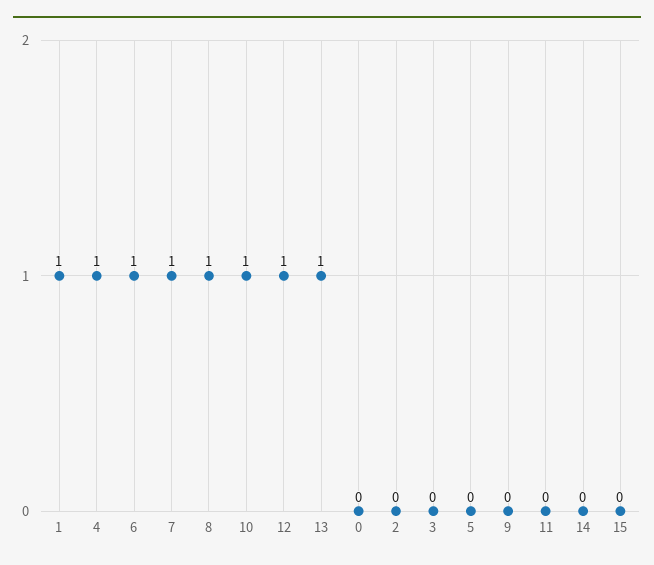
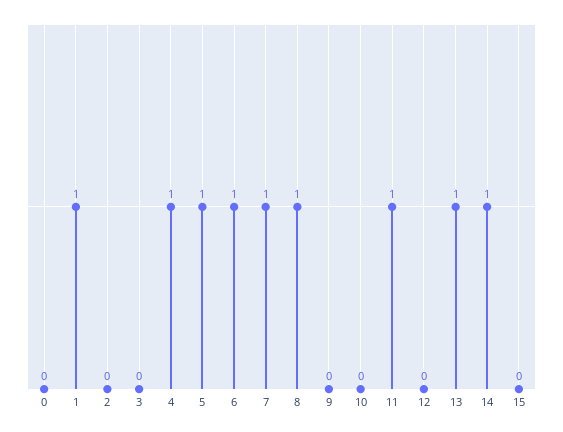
10: 1 -> 0
12: 1 -> 0
5: 0 -> 1
11: 0 -> 1
14: 0 -> 1

